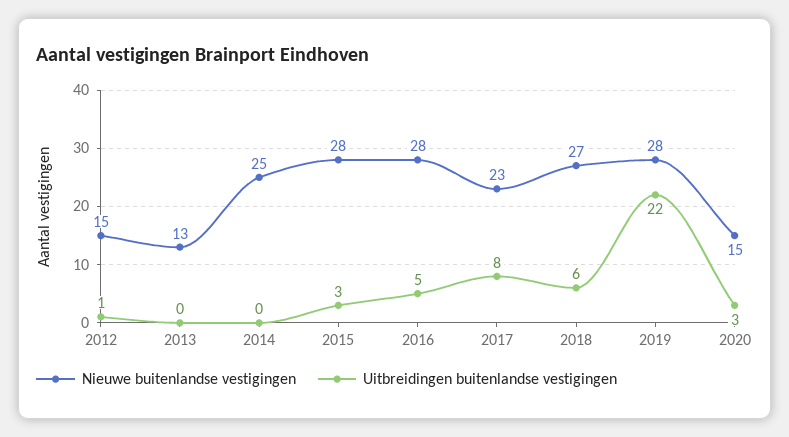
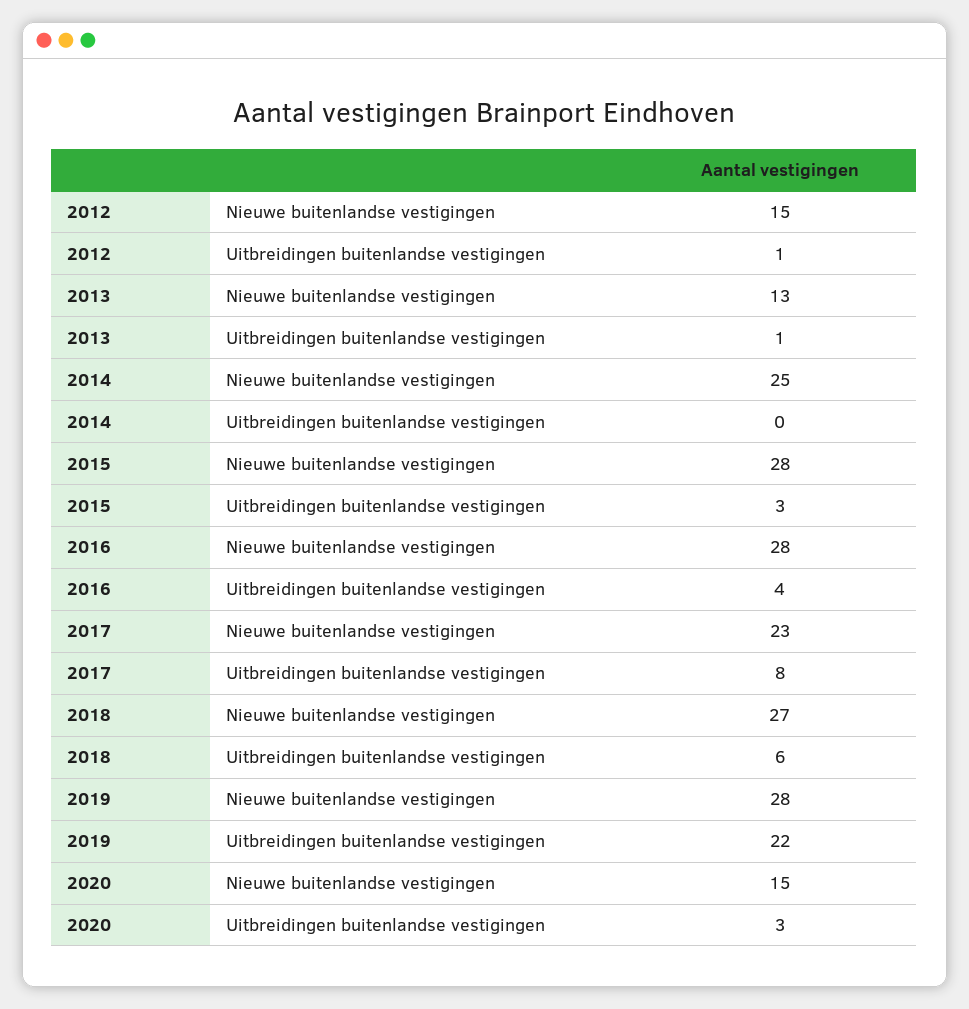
Uitbreidingen buitenlandse vestigingen, 2013: 0 -> 1
Uitbreidingen buitenlandse vestigingen, 2016: 5 -> 4

